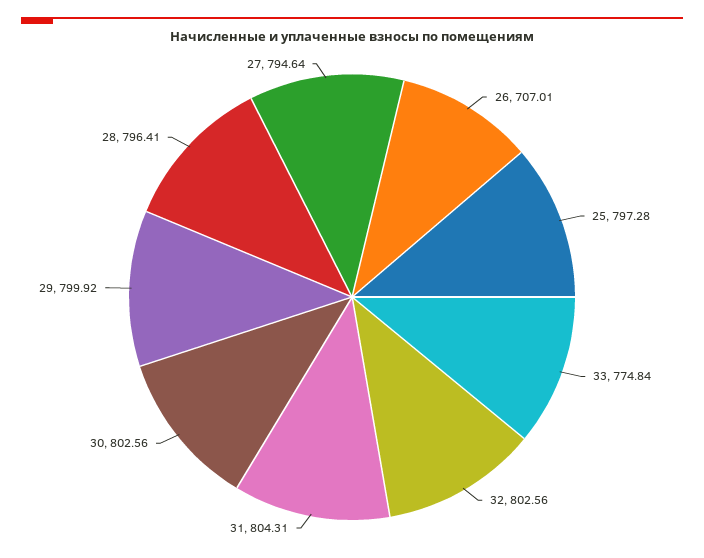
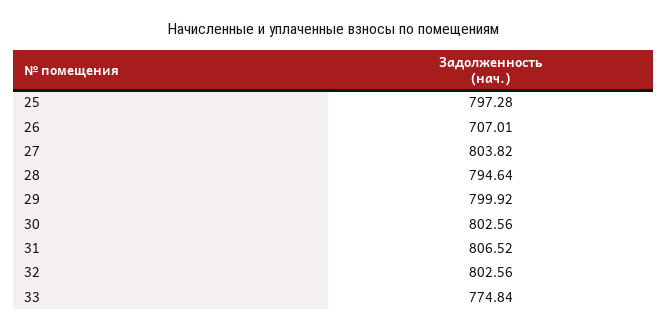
31: 804.31 -> 806.52
28: 796.41 -> 794.64
27: 794.64 -> 803.82

